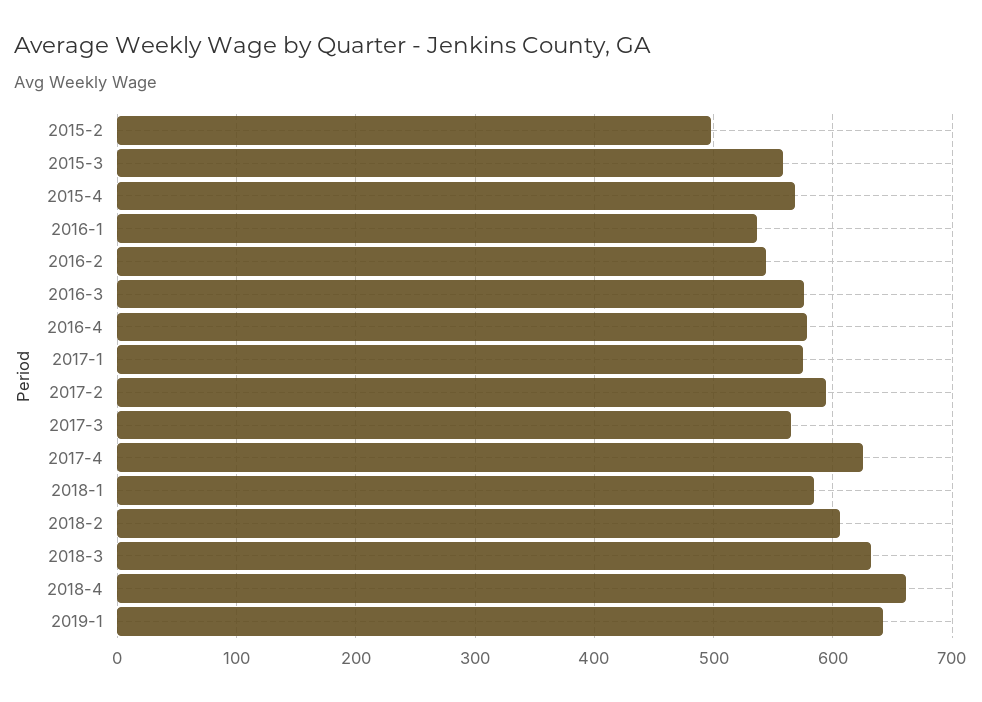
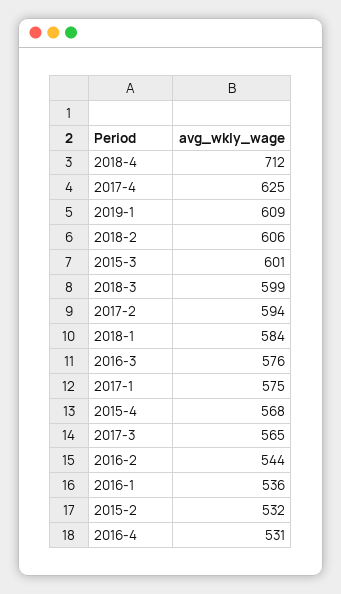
2015-2: 500 -> 532
2015-3: 560 -> 601
2016-4: 580 -> 531
2018-3: 630 -> 599
2018-4: 660 -> 712
2019-1: 640 -> 609

